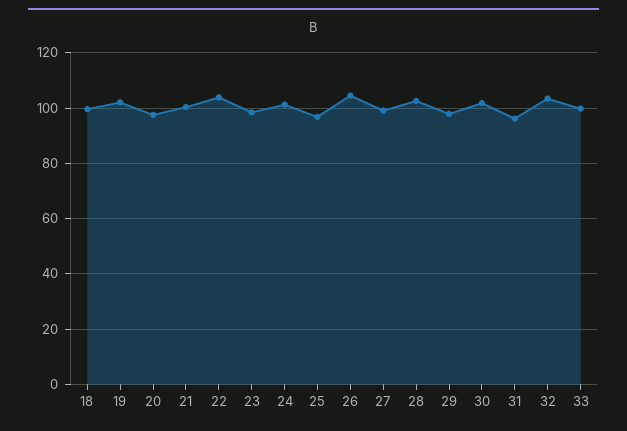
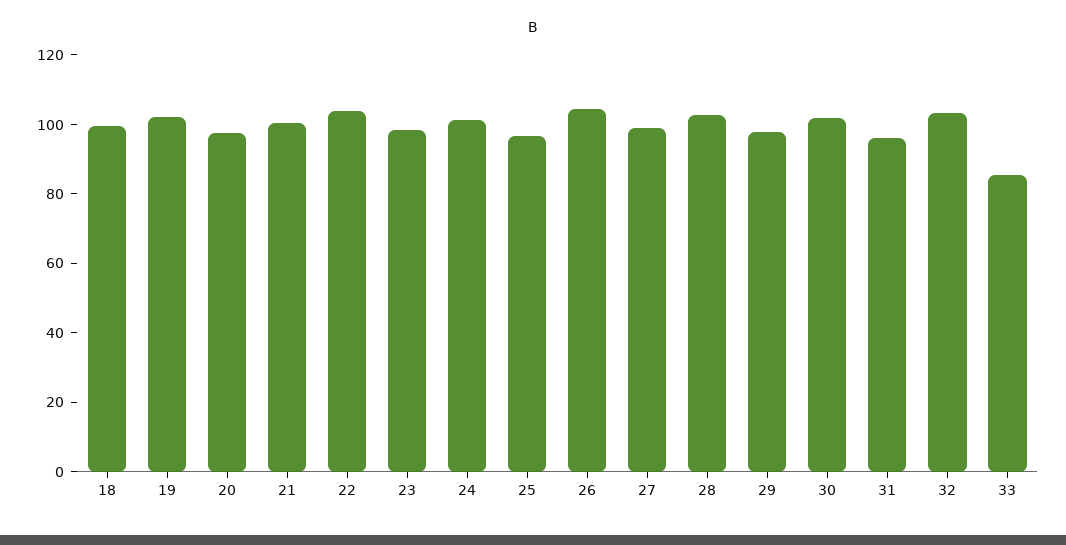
33: 100 -> 85

